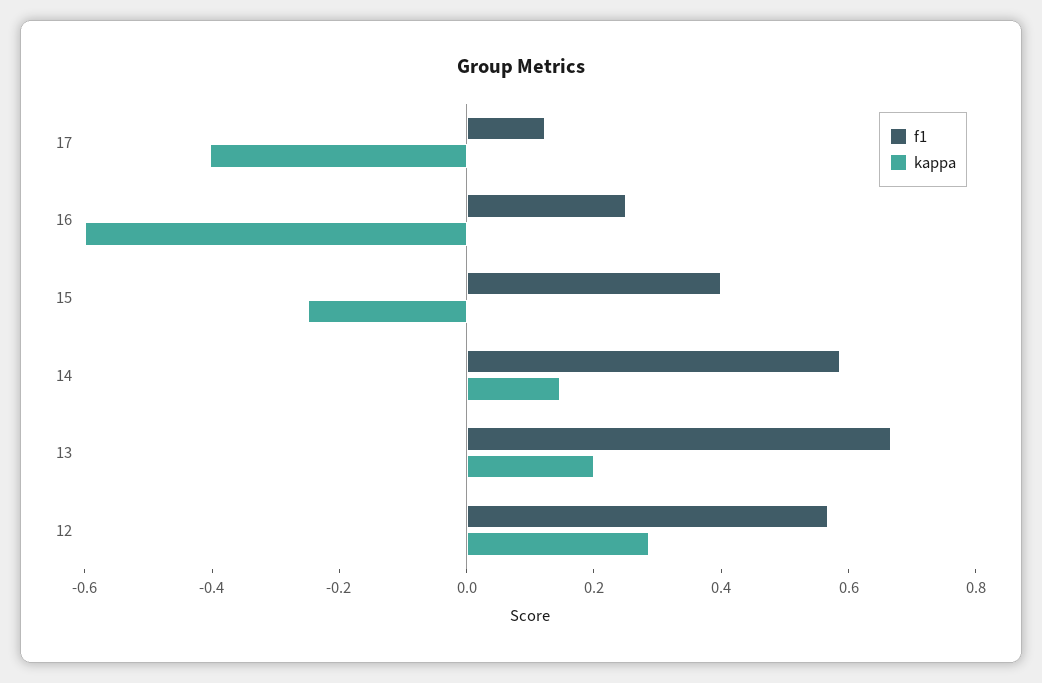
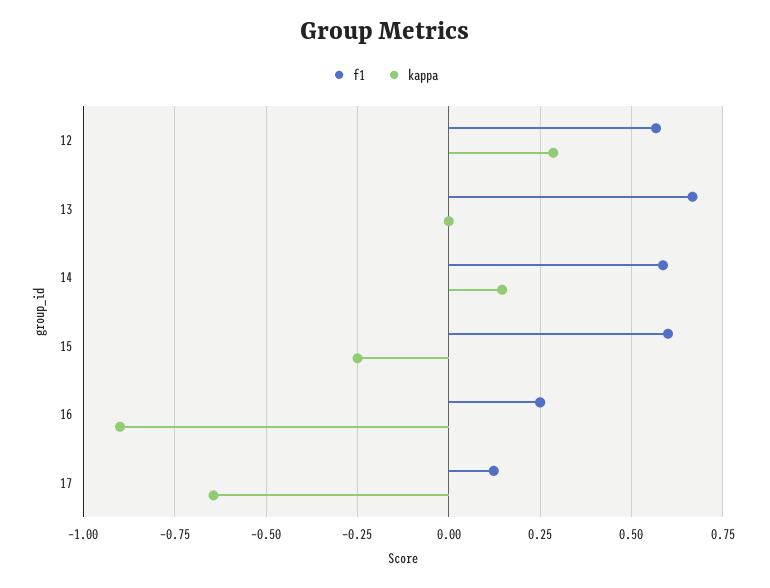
kappa, 17: -0.4 -> -0.65
kappa, 16: -0.6 -> -0.9
f1, 15: 0.4 -> 0.6
kappa, 13: 0.2 -> 0

